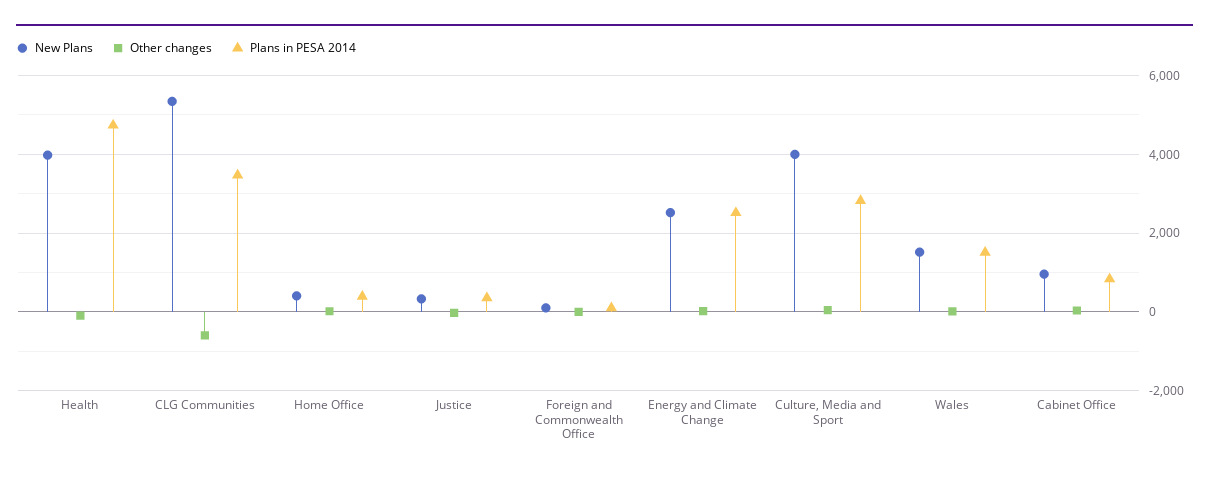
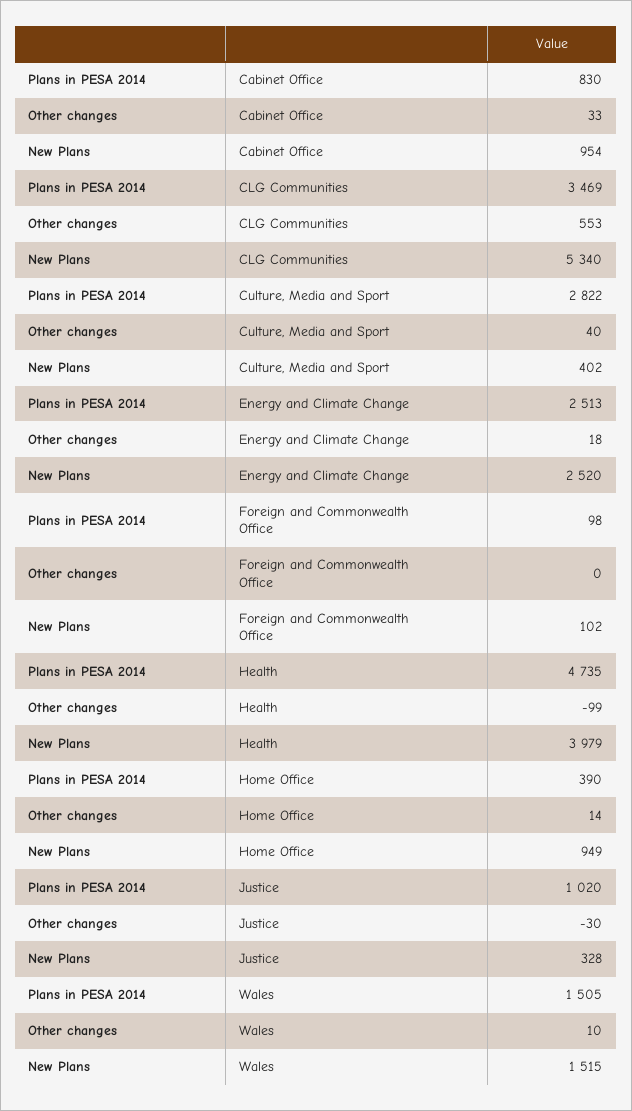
Other changes, CLG Communities: -600 -> 553
New Plans, Home Office: 400 -> 949
Plans in PESA 2014, Justice: 400 -> 1020
New Plans, Culture, Media and Sport: 4000 -> 402

